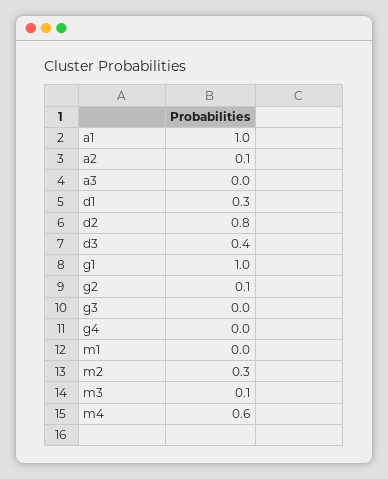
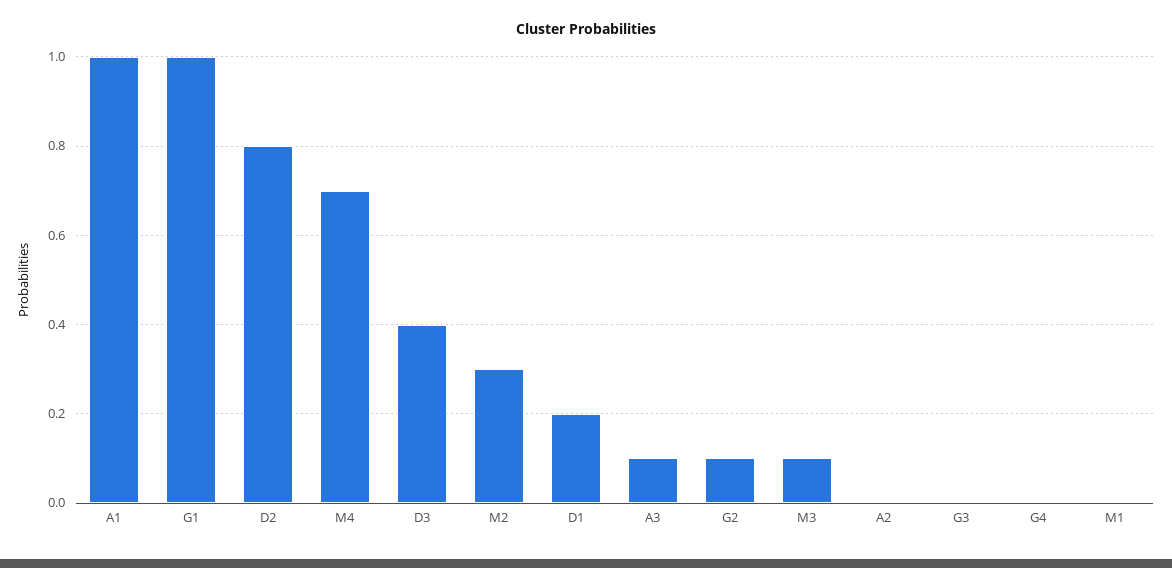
a2: 0.1 -> 0
a3: 0 -> 0.1
d1: 0.3 -> 0.2
m4: 0.6 -> 0.7

